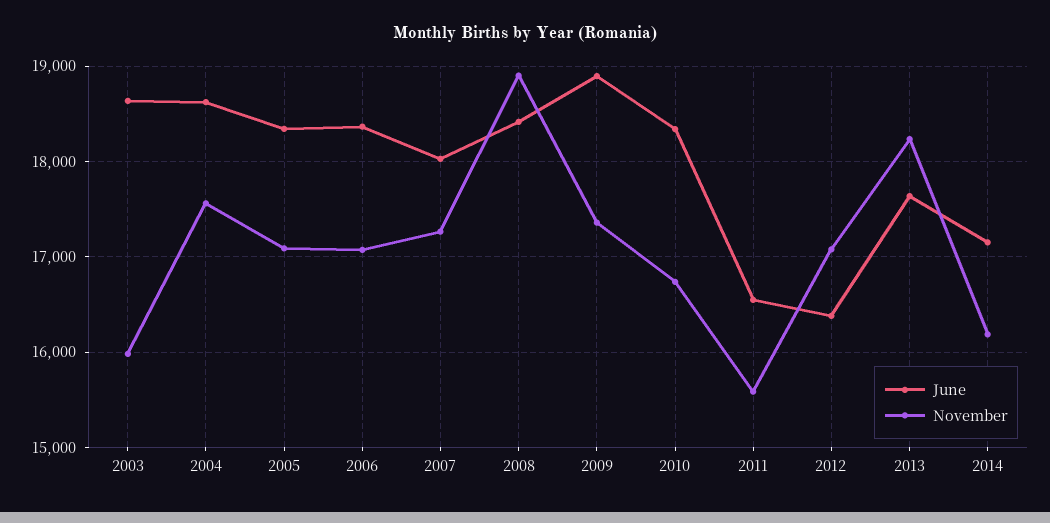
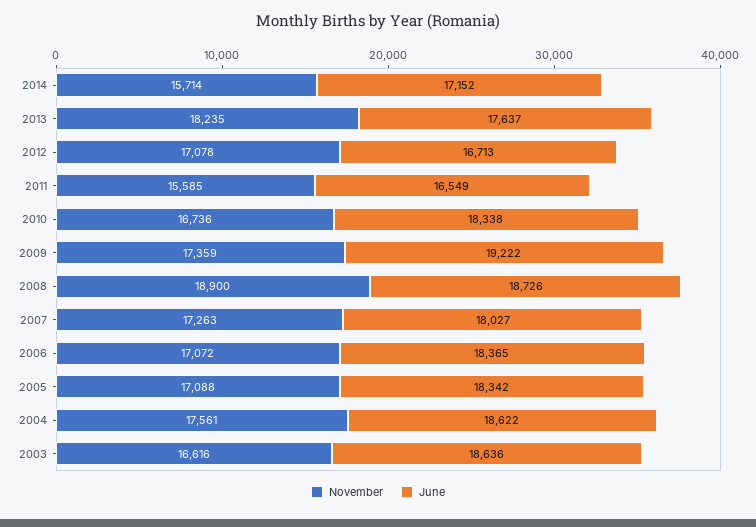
November, 2003: 16000 -> 16616
June, 2008: 18400 -> 18726
June, 2009: 18900 -> 19222
June, 2012: 16400 -> 16713
November, 2014: 16200 -> 15714

